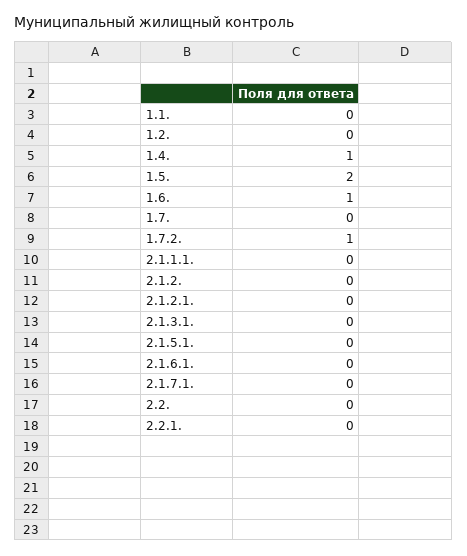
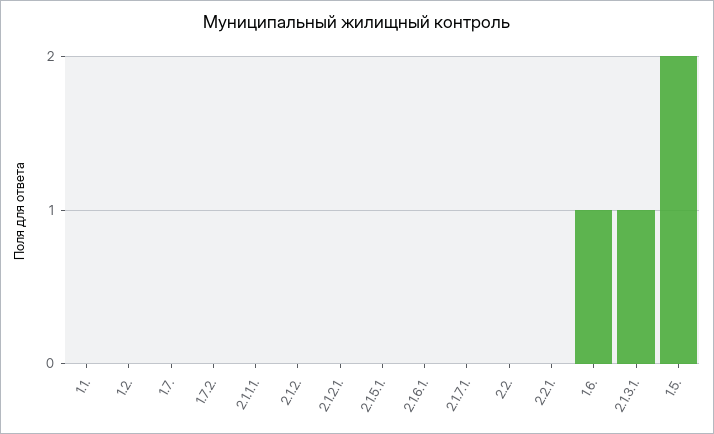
1.4.: 1 -> none
1.7.2.: 1 -> 0
2.1.3.1.: 0 -> 1

